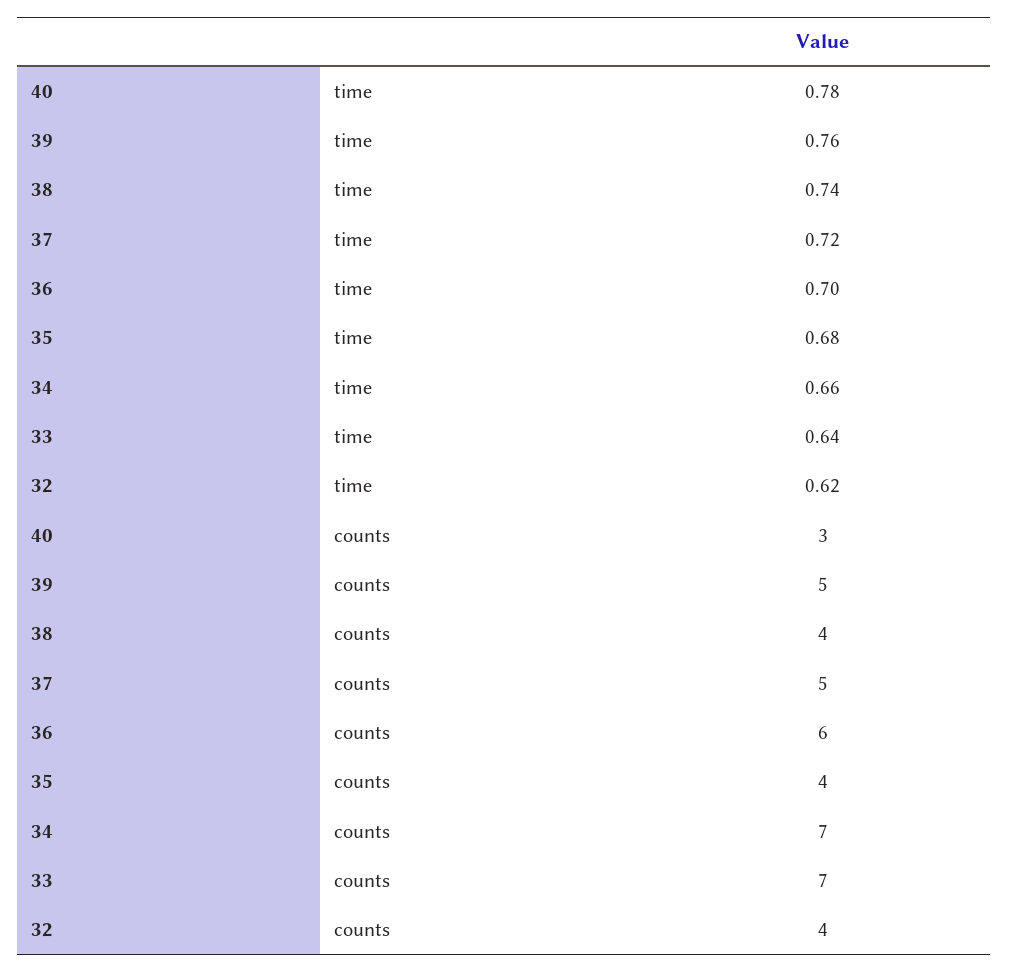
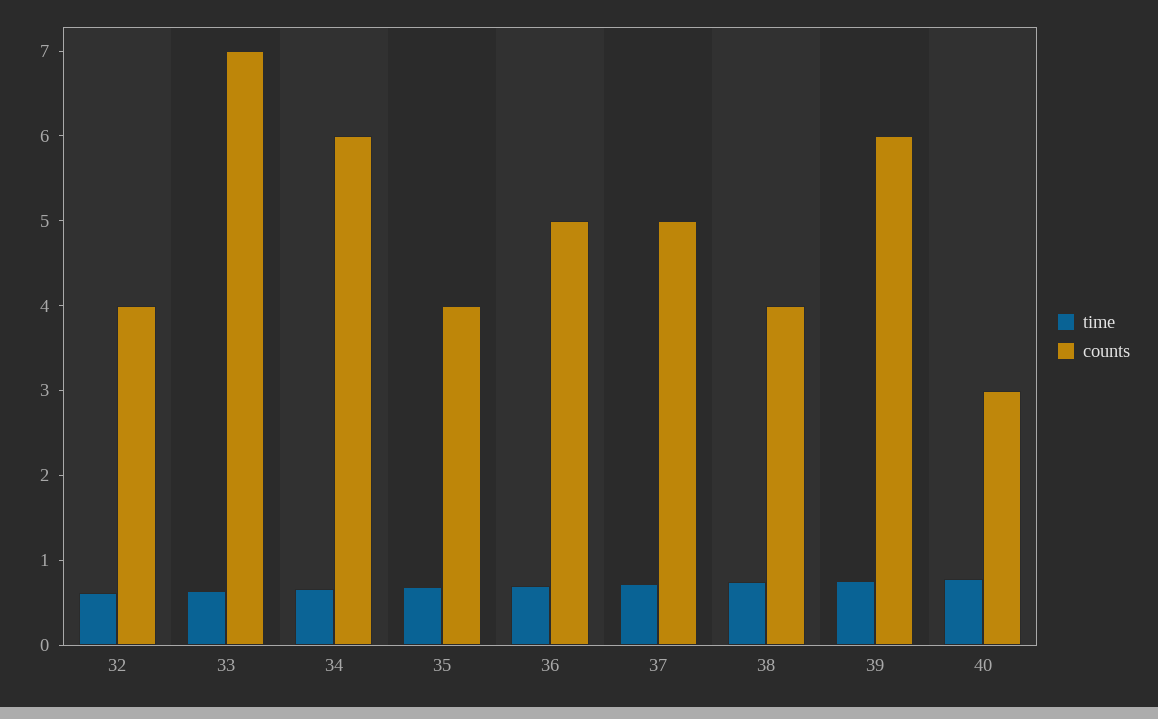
counts, 39: 5 -> 6
counts, 36: 6 -> 5
counts, 34: 7 -> 6

